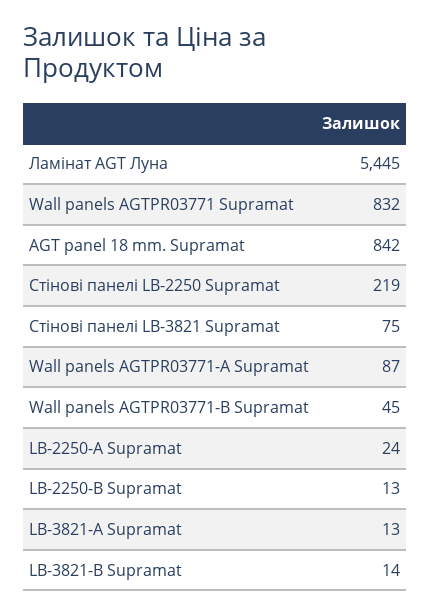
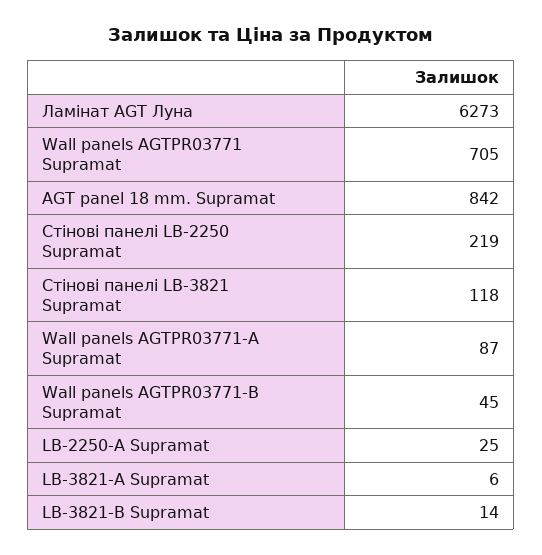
Ламінат AGT Луна: 5445 -> 6273
Wall panels AGTPR03771 Supramat: 832 -> 705
Стінові панелі LB-3821 Supramat: 75 -> 118
LB-2250-А Supramat: 24 -> 25
LB-2250-В Supramat: 13 -> none
LB-3821-А Supramat: 13 -> 6

